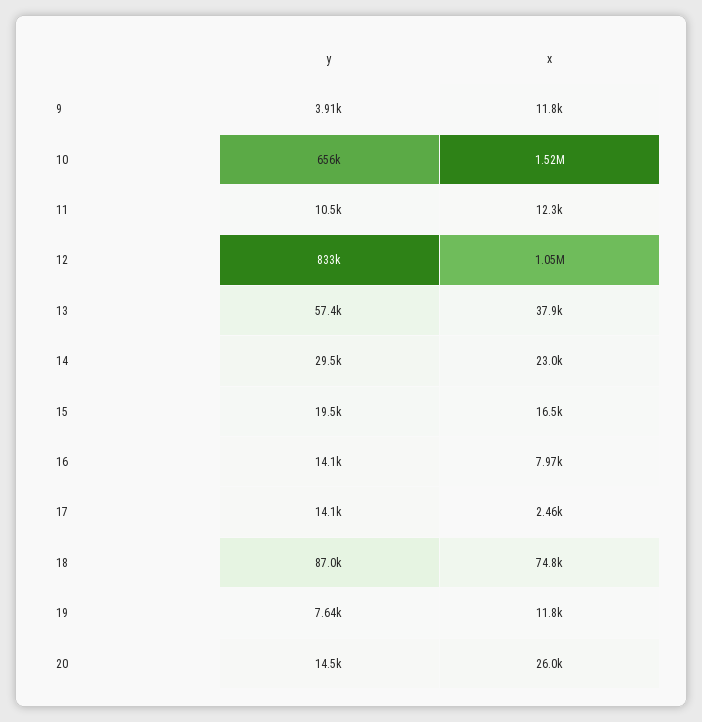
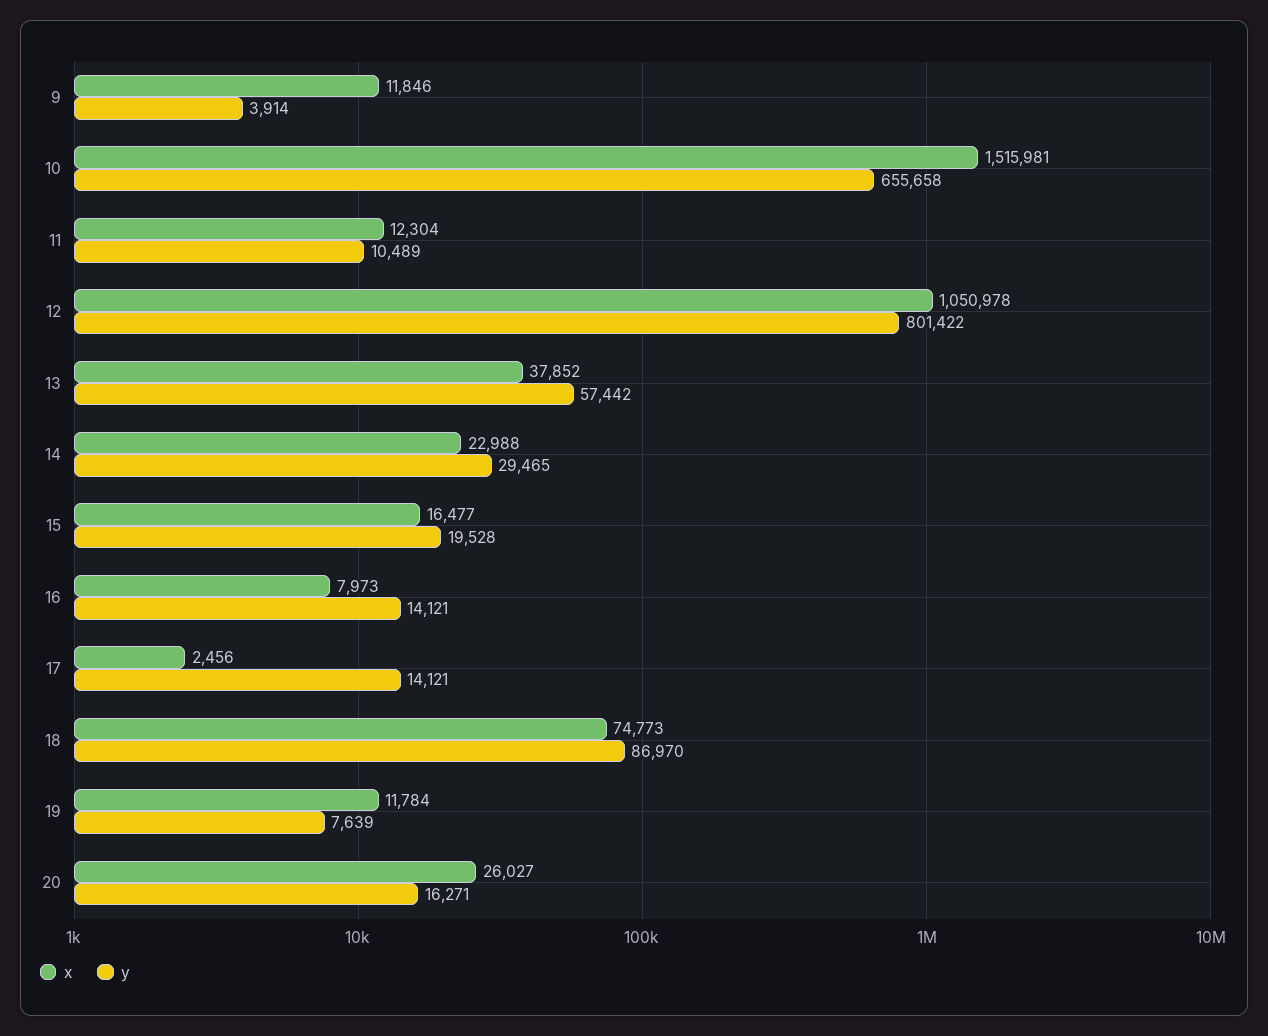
y, 12: 833000 -> 801422
y, 20: 14500 -> 16271

